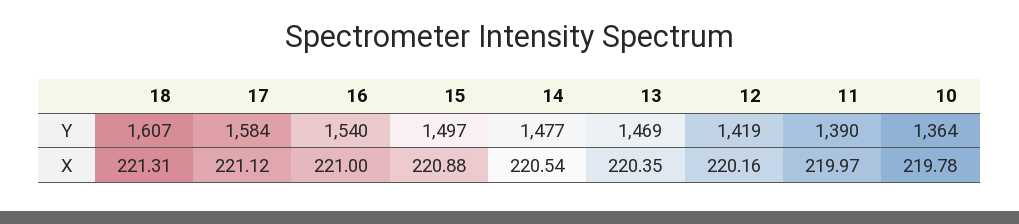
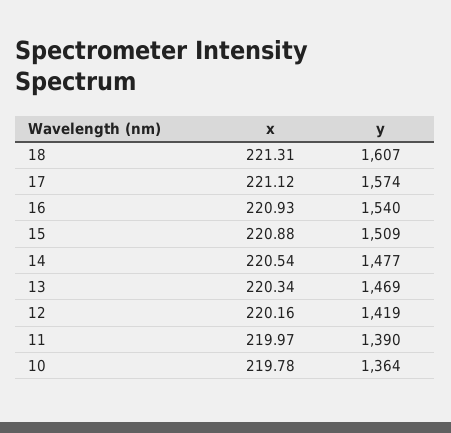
17, Y: 1584 -> 1574
15, Y: 1497 -> 1509
16, X: 221 -> 220.93
13, X: 220.35 -> 220.34

